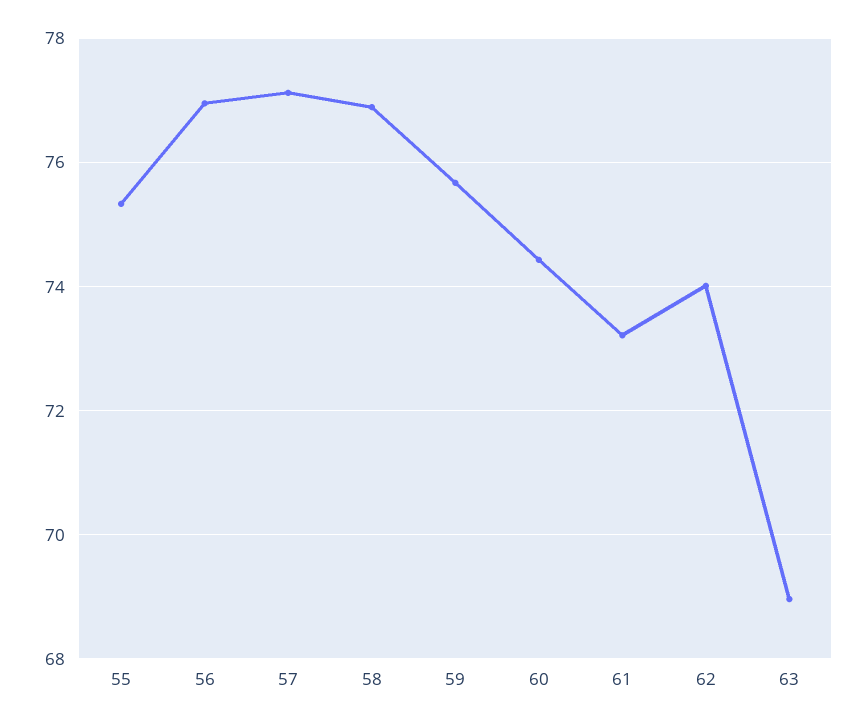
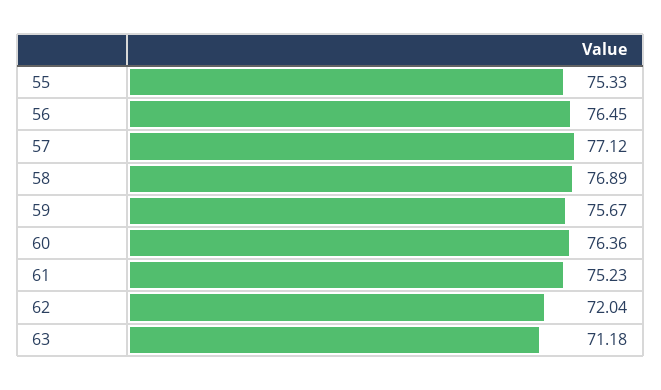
56: 77 -> 76.45
60: 74.4 -> 76.36
61: 73.2 -> 75.23
62: 74 -> 72.04
63: 69 -> 71.18

